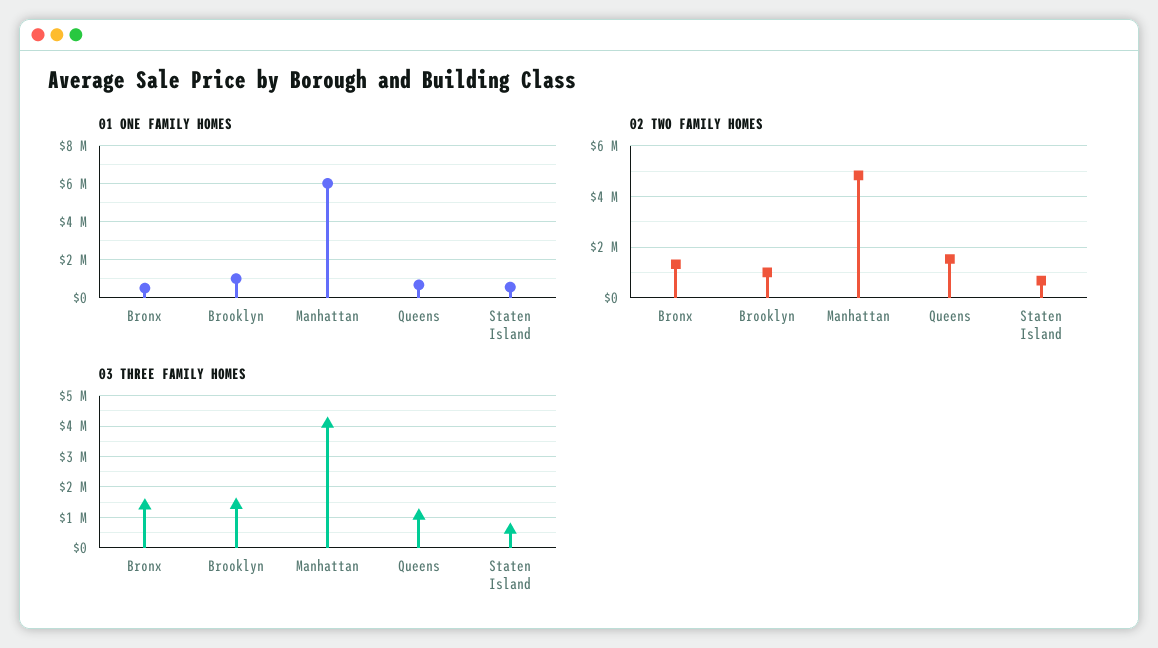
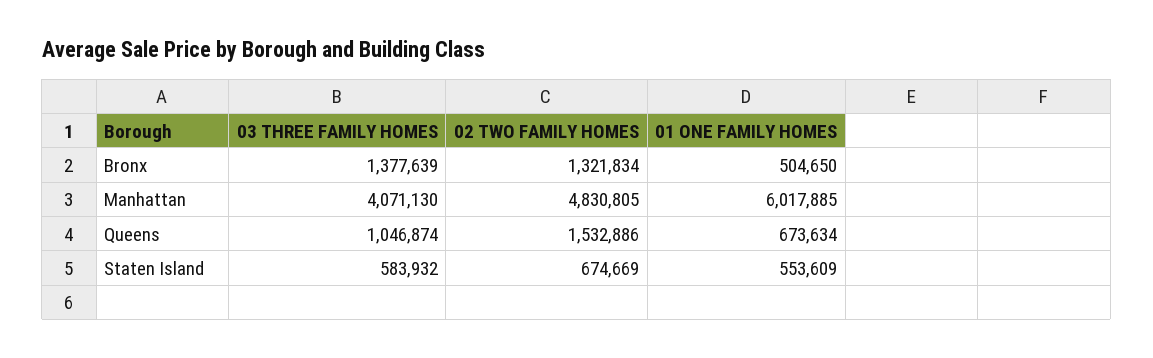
01 ONE FAMILY HOMES, Brooklyn: 1000000 -> none
02 TWO FAMILY HOMES, Brooklyn: 1000000 -> none
03 THREE FAMILY HOMES, Brooklyn: 1400000 -> none

